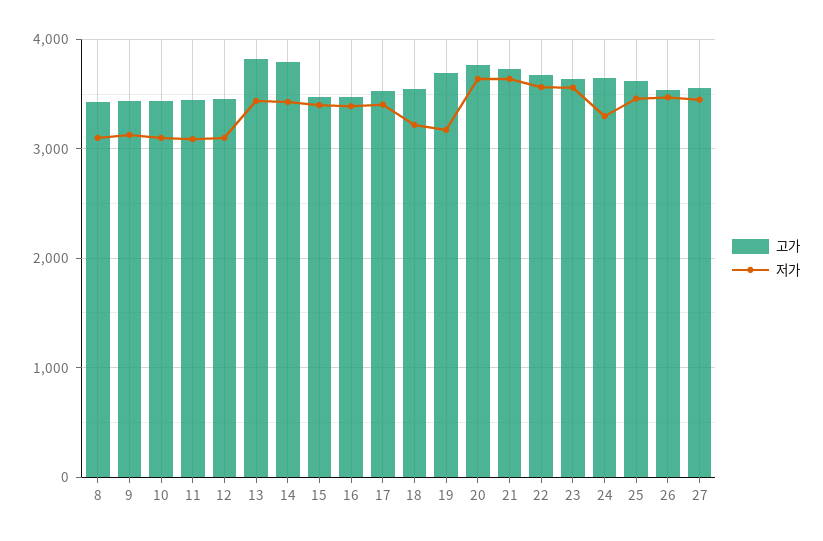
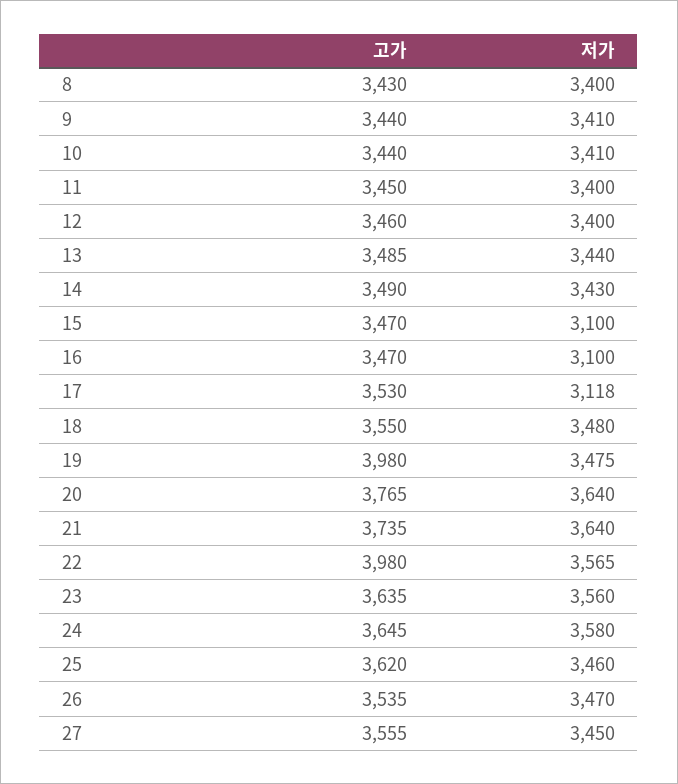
저가, 8: 3100 -> 3400
저가, 9: 3100 -> 3410
저가, 10: 3100 -> 3410
저가, 11: 3100 -> 3400
저가, 12: 3100 -> 3400
고가, 13: 3800 -> 3485
고가, 14: 3800 -> 3490
저가, 15: 3400 -> 3100
저가, 16: 3400 -> 3100
저가, 17: 3400 -> 3118
저가, 18: 3200 -> 3480
고가, 19: 3700 -> 3980
저가, 19: 3200 -> 3475
고가, 22: 3700 -> 3980
저가, 24: 3300 -> 3580

